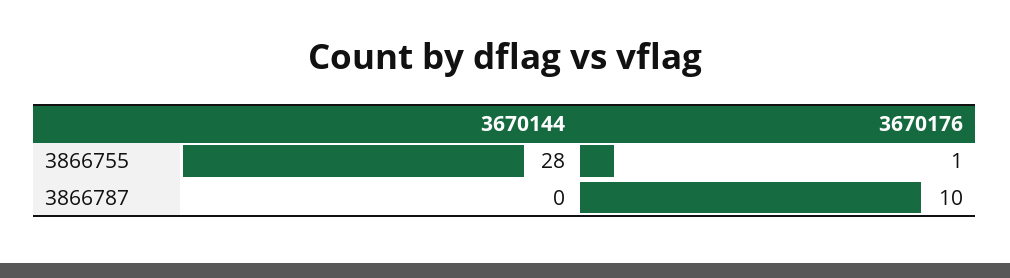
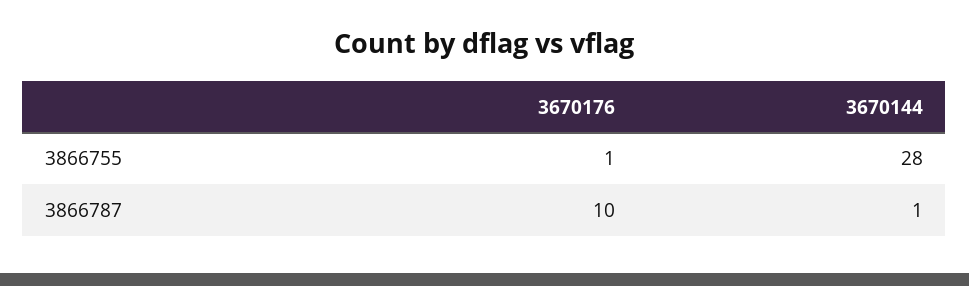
3670144, 3866787: 0 -> 1

